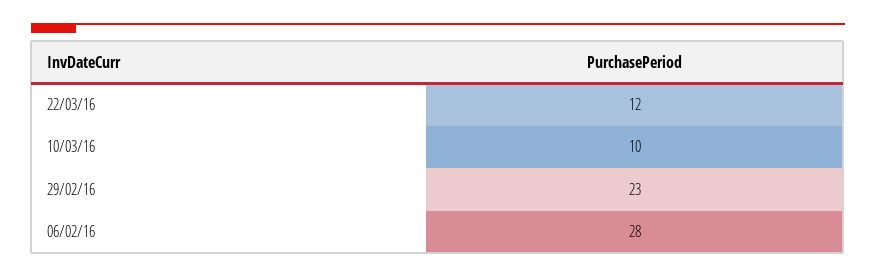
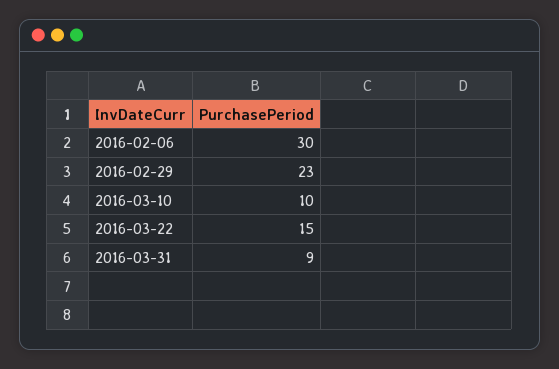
22/03/16: 12 -> 15
06/02/16: 28 -> 30
2016-03-31: none -> 9

